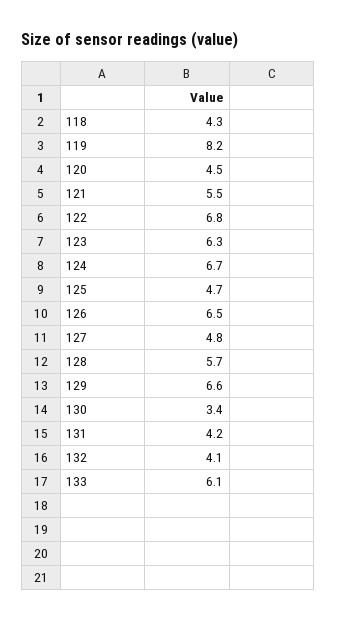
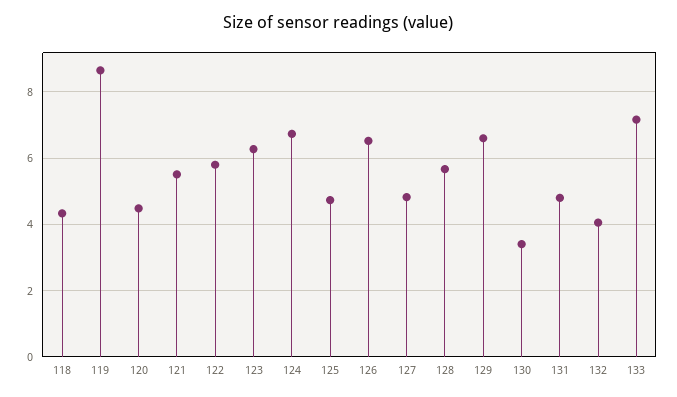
119: 8.2 -> 8.6
122: 6.8 -> 5.8
131: 4.2 -> 4.8
133: 6.1 -> 7.2

